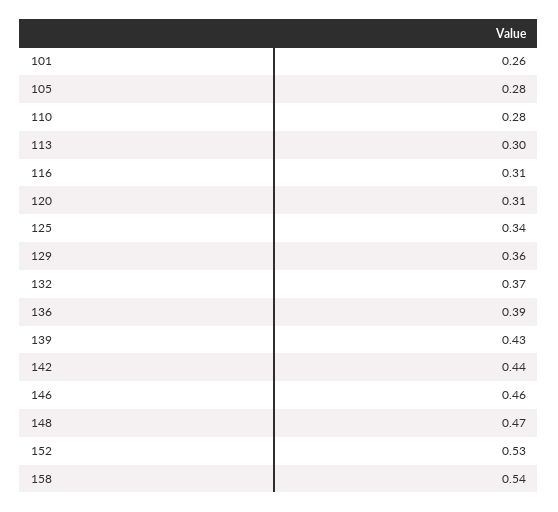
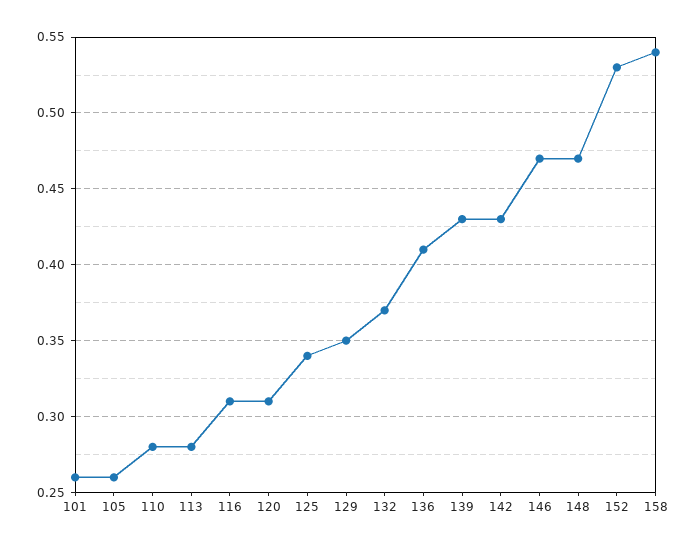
105: 0.28 -> 0.26
113: 0.3 -> 0.28
129: 0.36 -> 0.35
136: 0.39 -> 0.41
142: 0.44 -> 0.43
146: 0.46 -> 0.47

